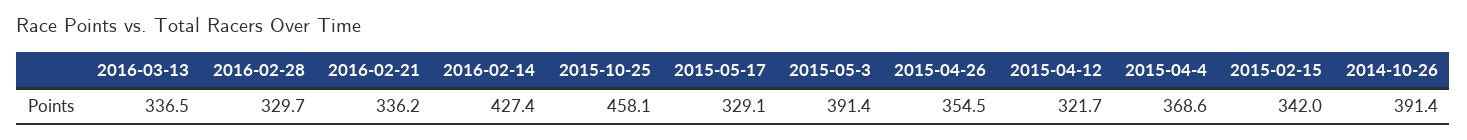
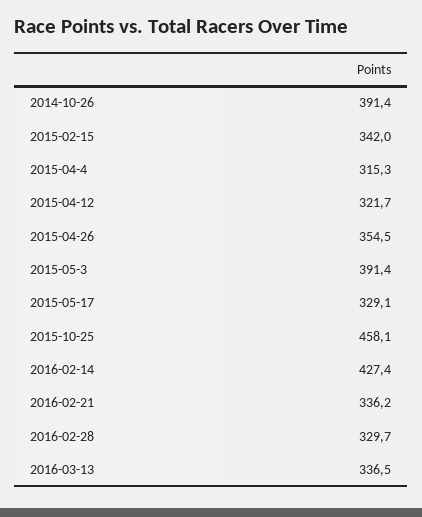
2015-04-4: 368.6 -> 315.3

